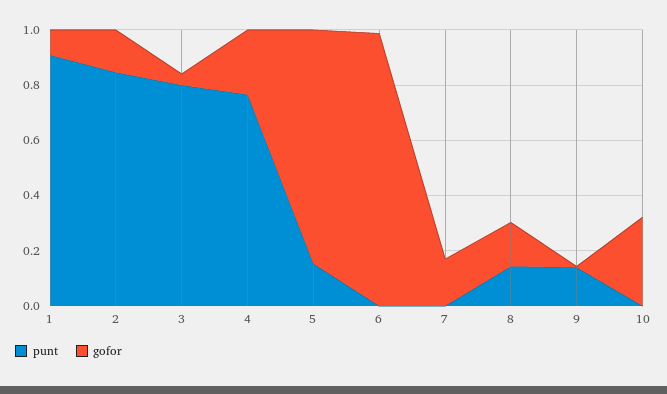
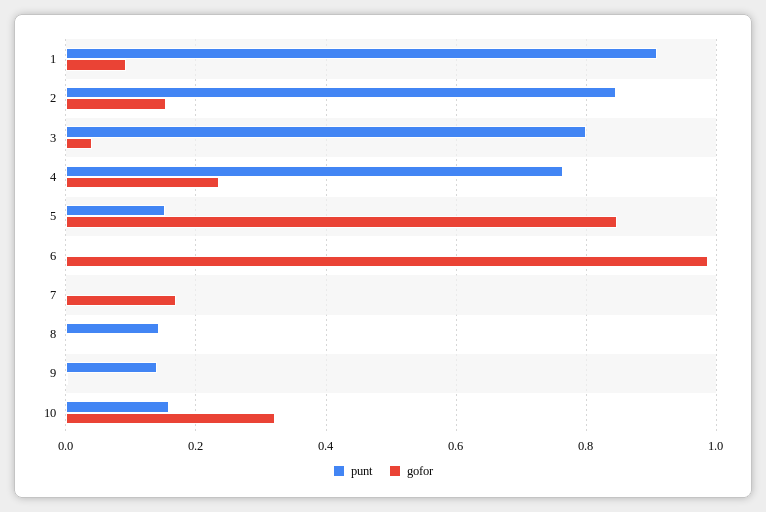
gofor, 8: 0.15 -> 0
punt, 10: 0 -> 0.16

